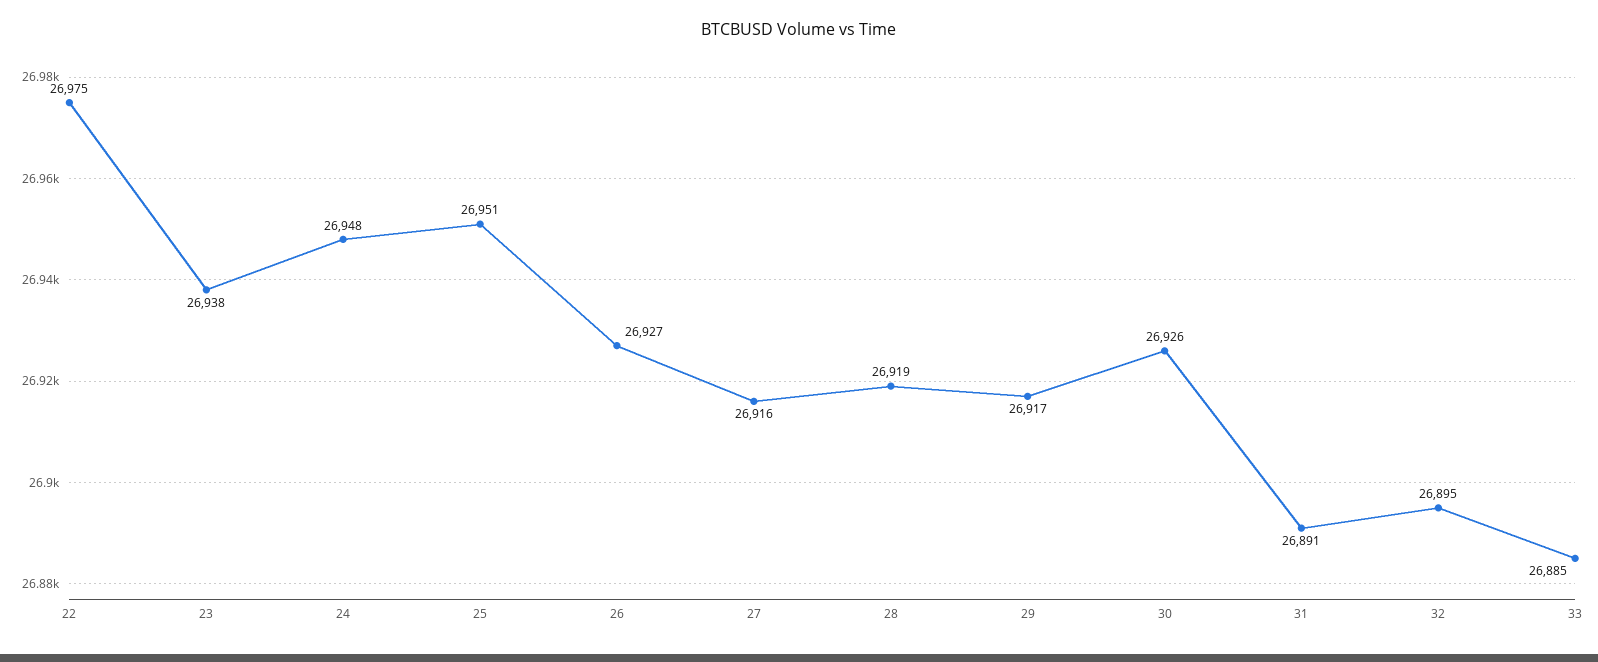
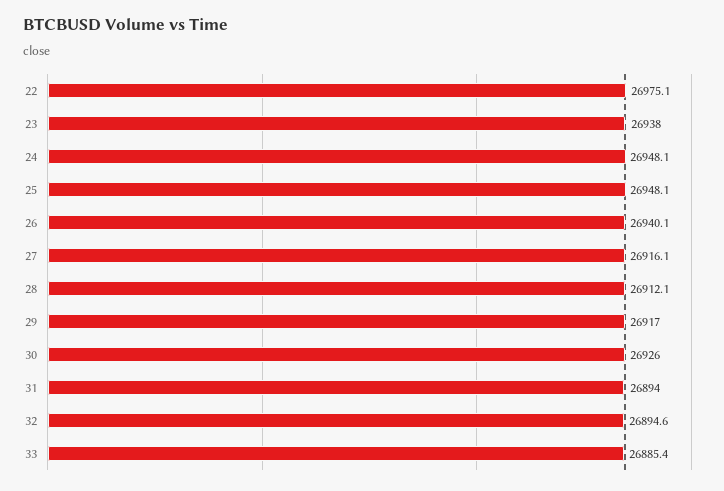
25: 26951 -> 26948.1
26: 26927 -> 26940.1
28: 26919 -> 26912.1
31: 26891 -> 26894

